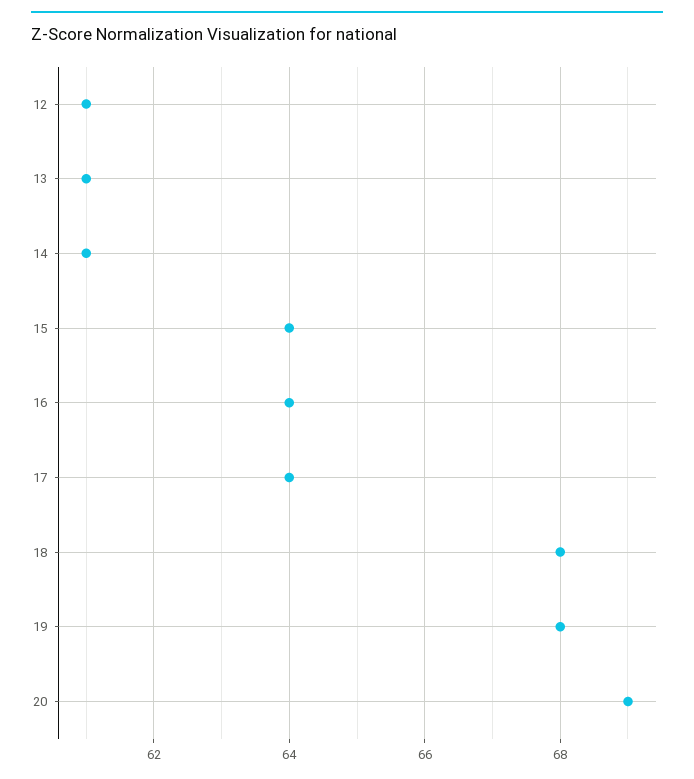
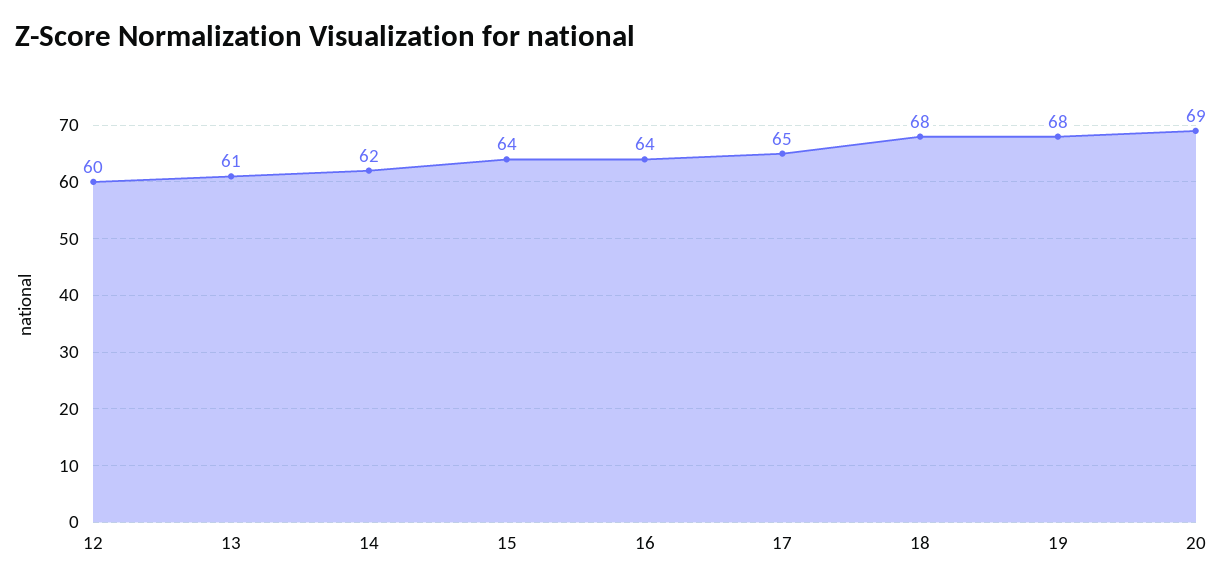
12: 61 -> 60
14: 61 -> 62
17: 64 -> 65

